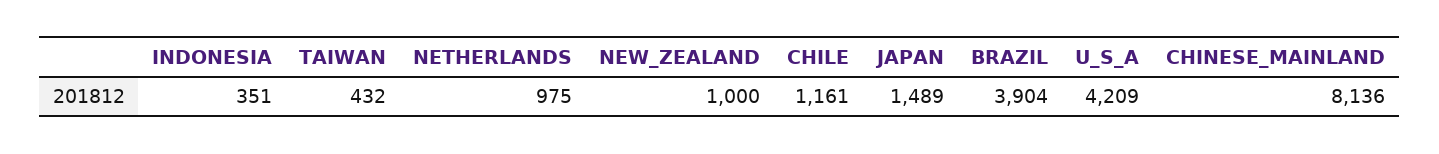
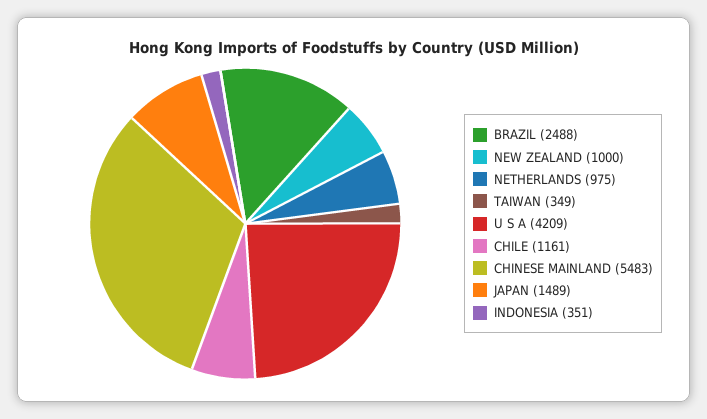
TAIWAN: 432 -> 349
BRAZIL: 3904 -> 2488
CHINESE_MAINLAND: 8136 -> 5483

